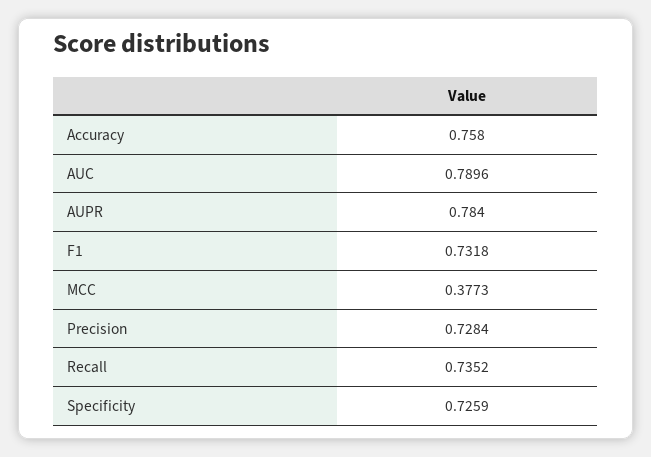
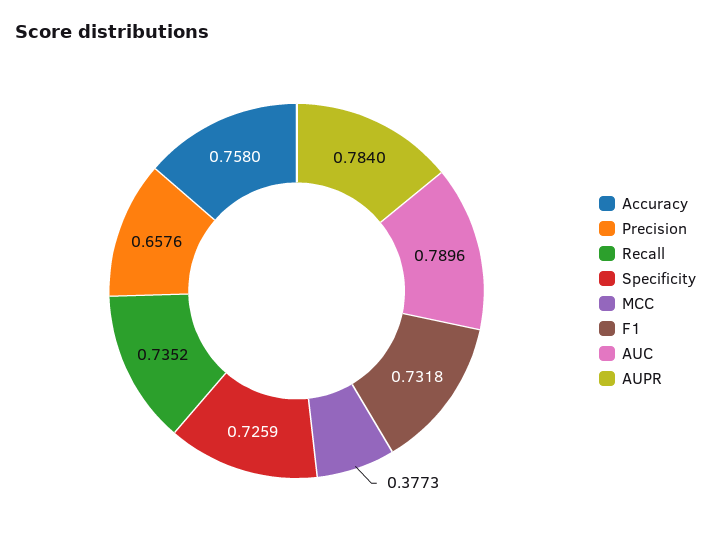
Precision: 0.7284 -> 0.6576

